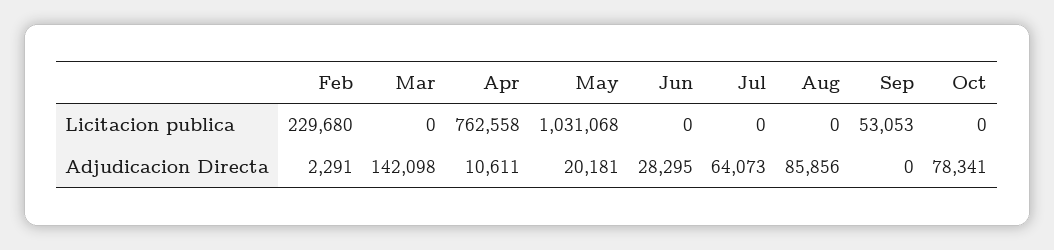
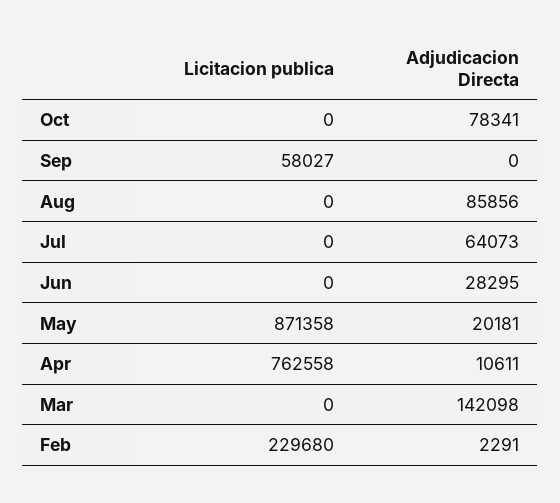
May, Licitacion publica: 1031068 -> 871358
Sep, Licitacion publica: 53053 -> 58027

